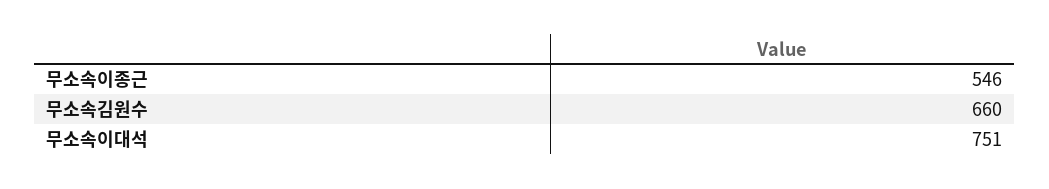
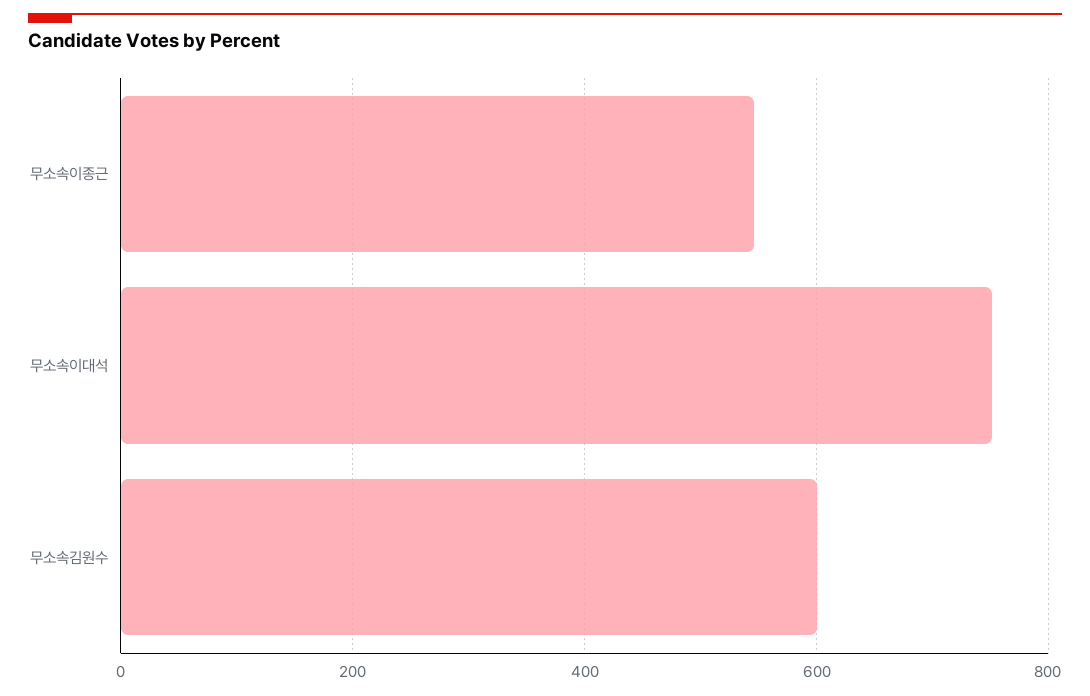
무소속김원수: 660 -> 600

